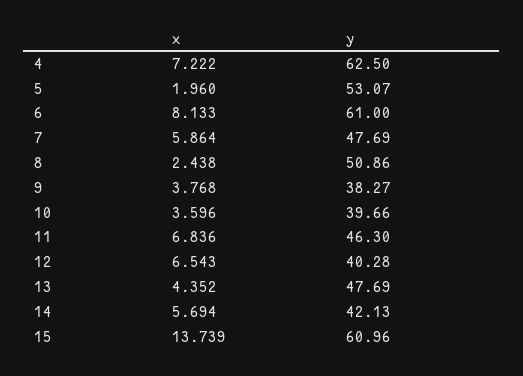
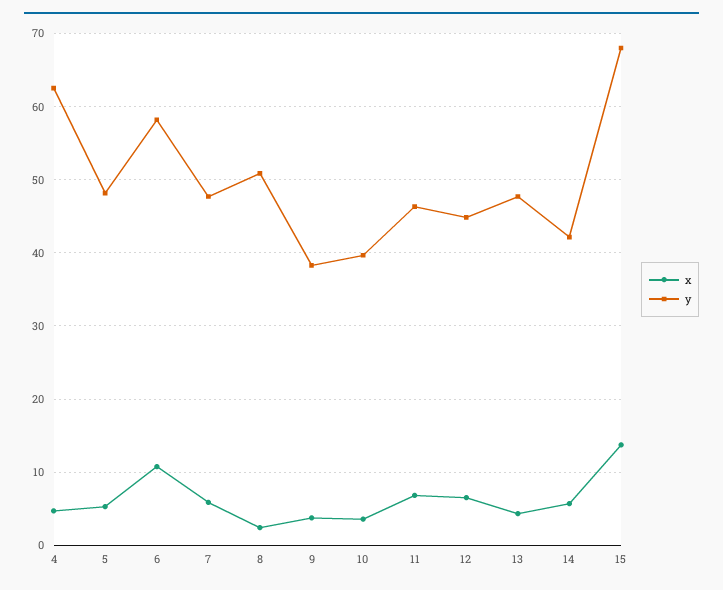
x, 4: 7.222 -> 5
x, 5: 1.96 -> 5
y, 5: 53.07 -> 48
x, 6: 8.133 -> 11
y, 6: 61 -> 58
y, 12: 40.28 -> 45
y, 15: 60.96 -> 68

